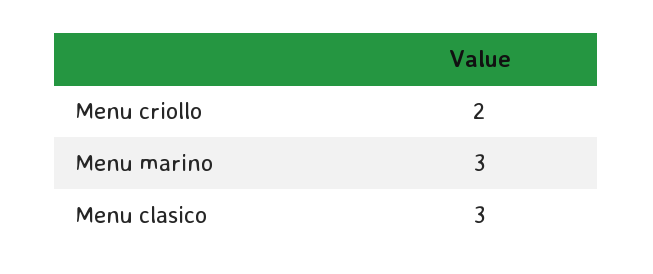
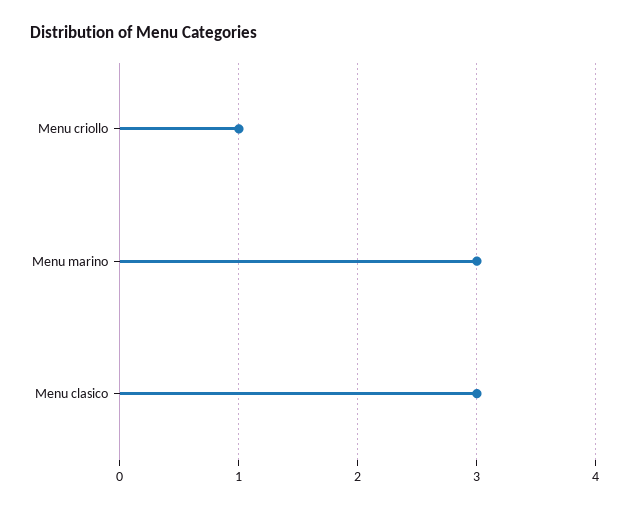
Menu criollo: 2 -> 1

